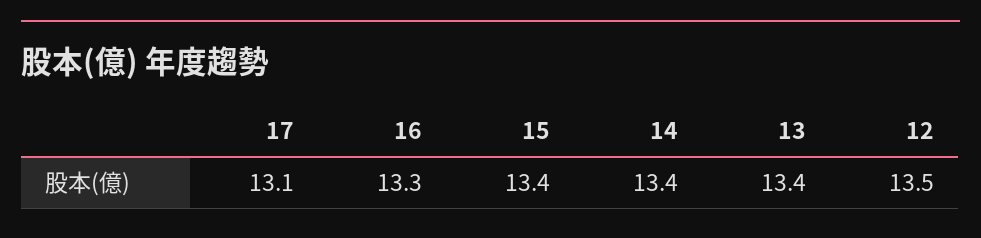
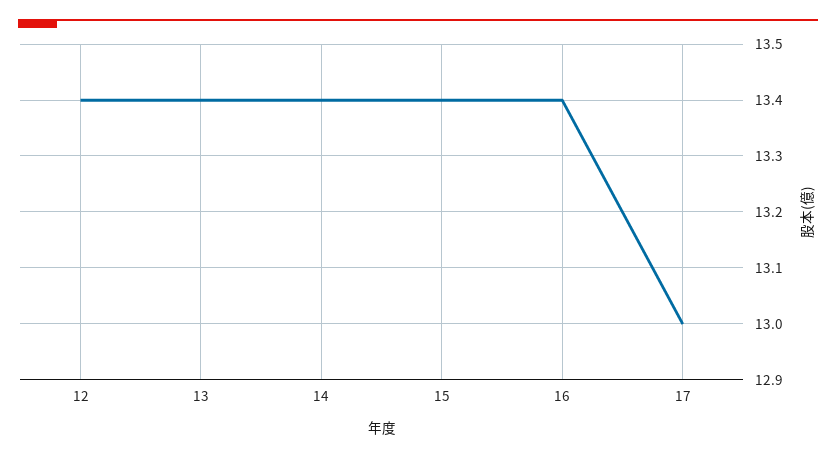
17: 13.1 -> 13
16: 13.3 -> 13.4
12: 13.5 -> 13.4

